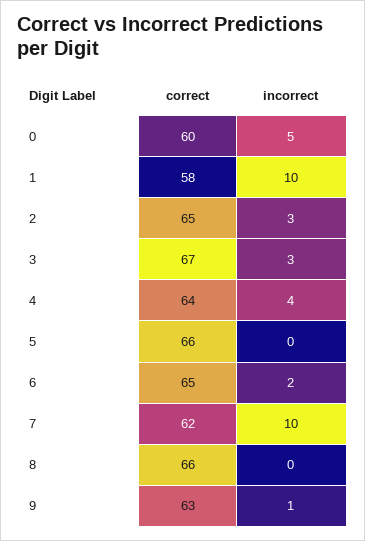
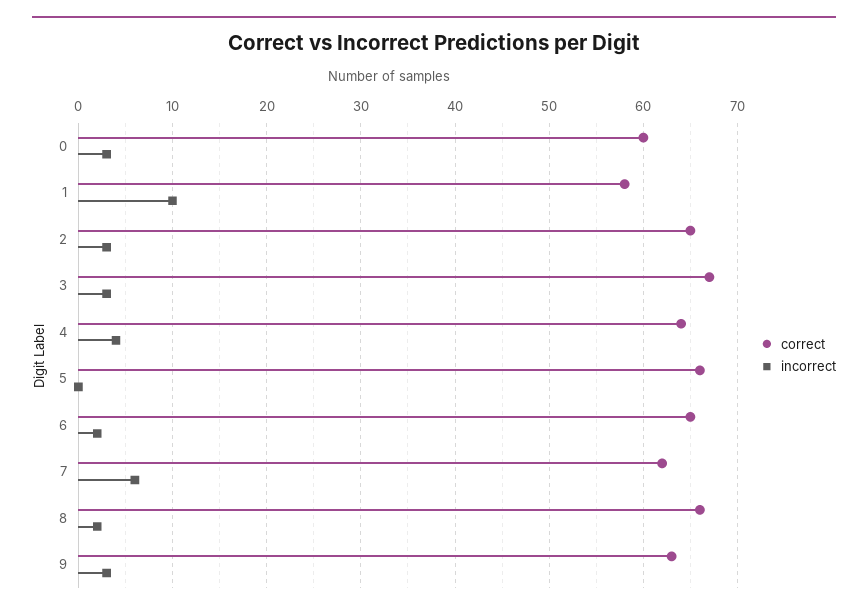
incorrect, 0: 5 -> 3
incorrect, 7: 10 -> 6
incorrect, 8: 0 -> 2
incorrect, 9: 1 -> 3

